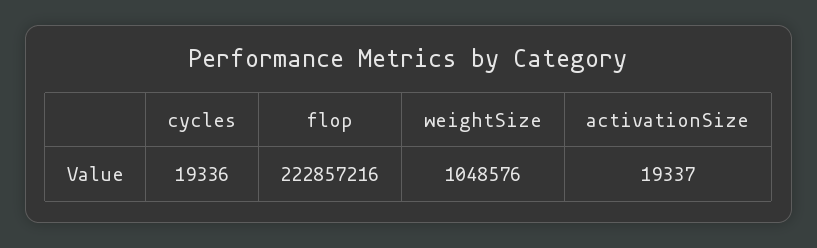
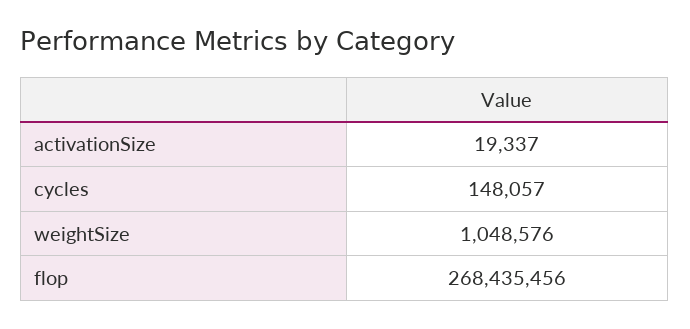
cycles: 19336 -> 148057
flop: 222857216 -> 268435456

